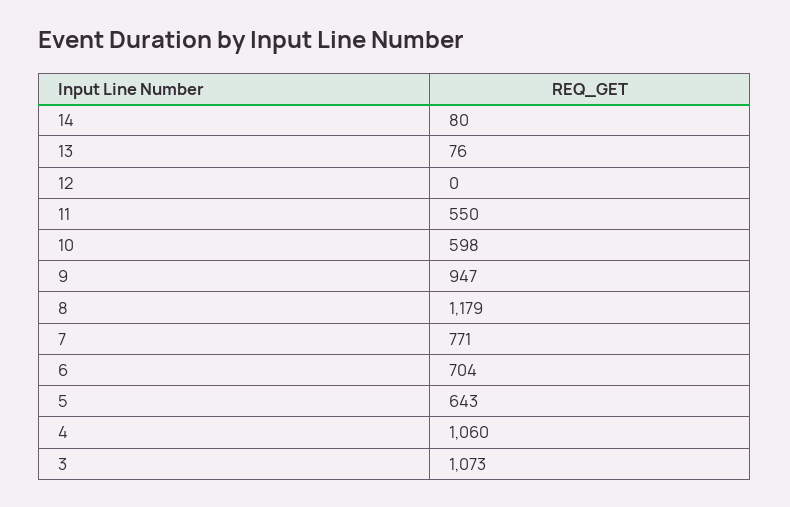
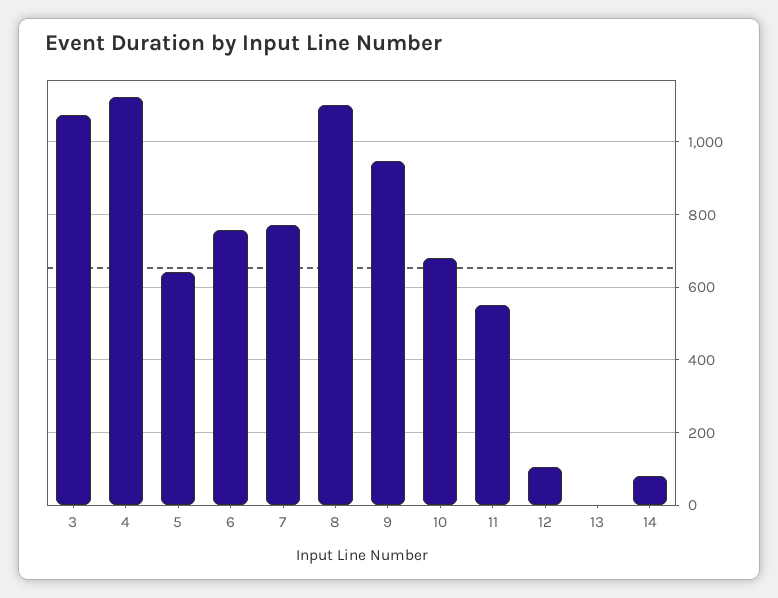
13: 76 -> 0
12: 0 -> 100
10: 598 -> 680
8: 1179 -> 1100
6: 704 -> 760
4: 1060 -> 1120

